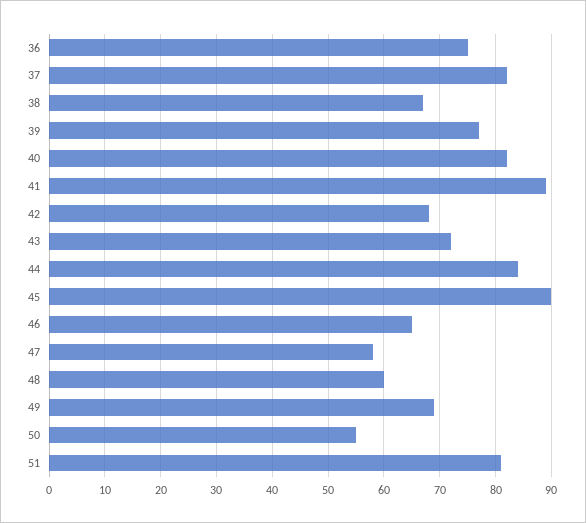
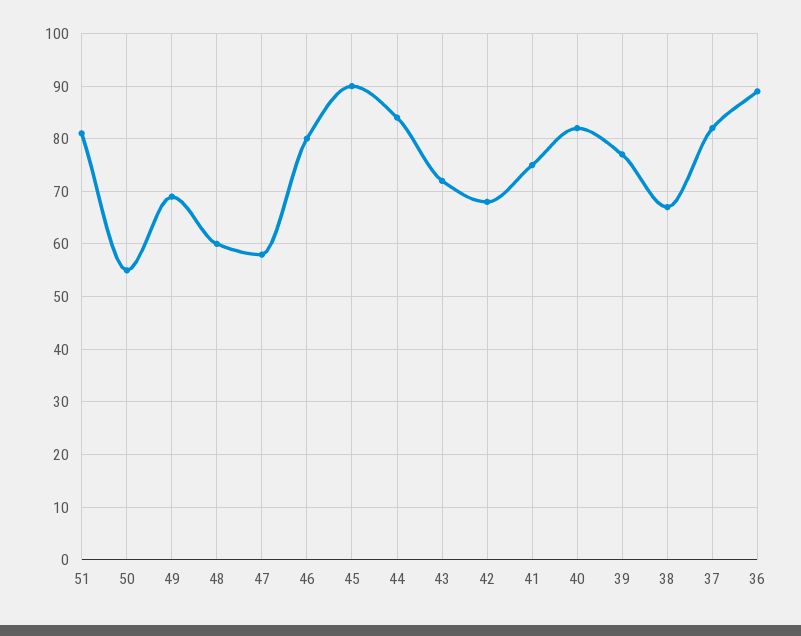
36: 75 -> 90
41: 90 -> 75
46: 65 -> 80

